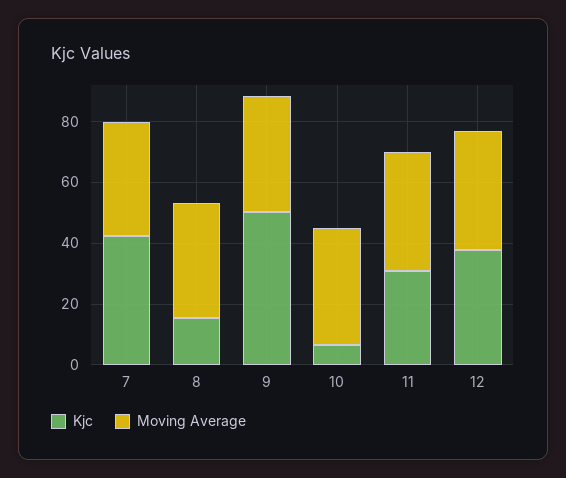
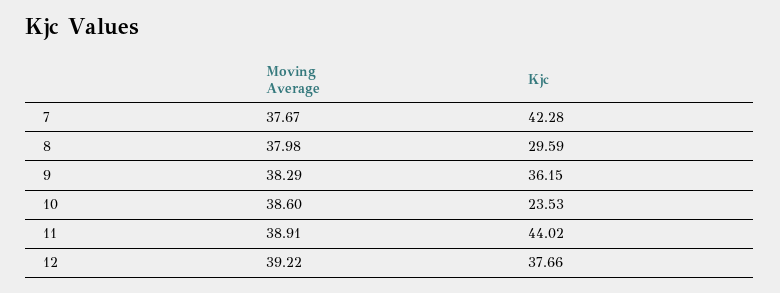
Kjc, 8: 15 -> 29.59
Kjc, 9: 50 -> 36.15
Kjc, 10: 5 -> 23.53
Kjc, 11: 30 -> 44.02

